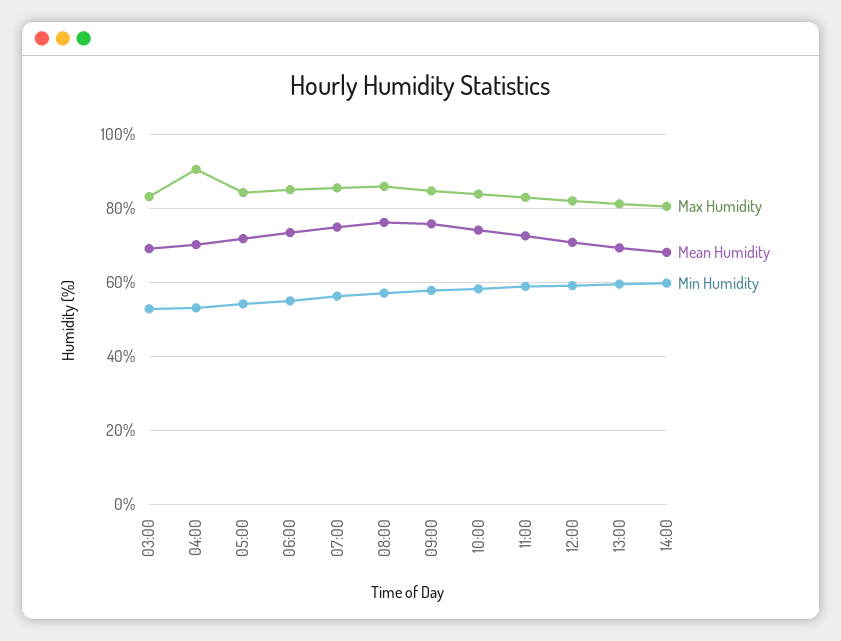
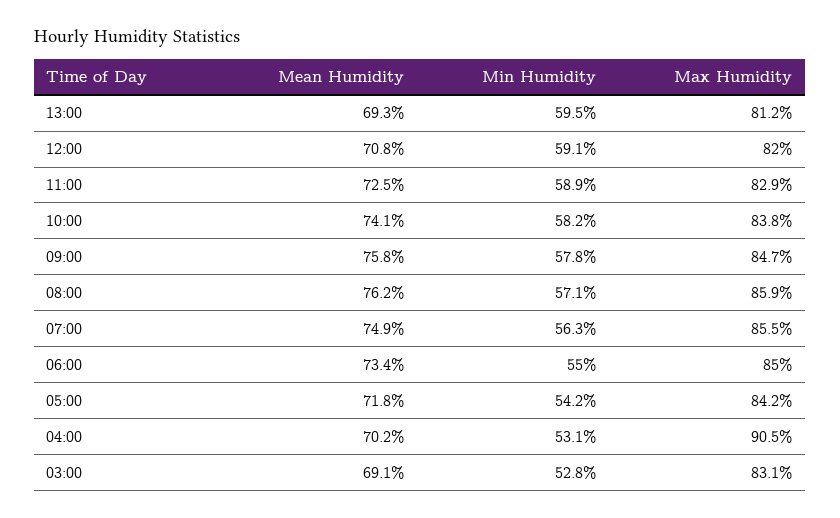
Max Humidity, 14:00: 80 -> none
Mean Humidity, 14:00: 68 -> none
Min Humidity, 14:00: 60 -> none

